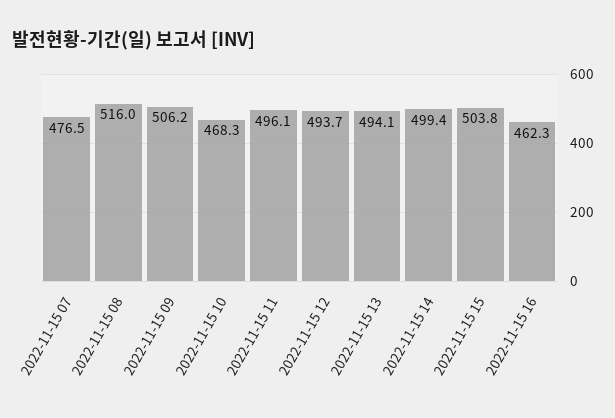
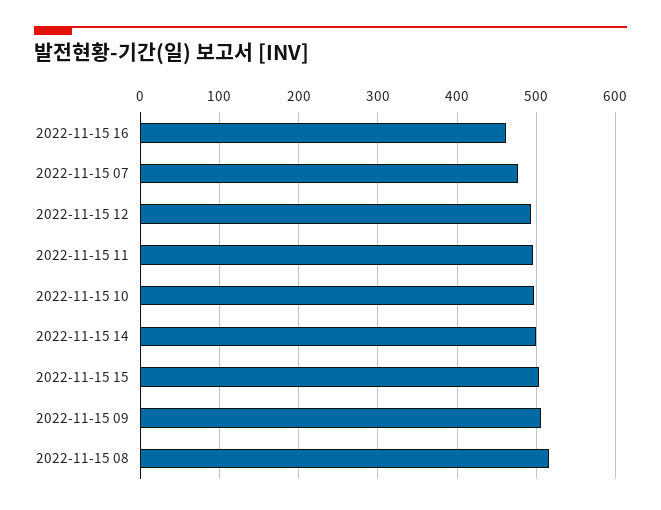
2022-11-15 10: 468.3 -> 500
2022-11-15 13: 494.1 -> none

